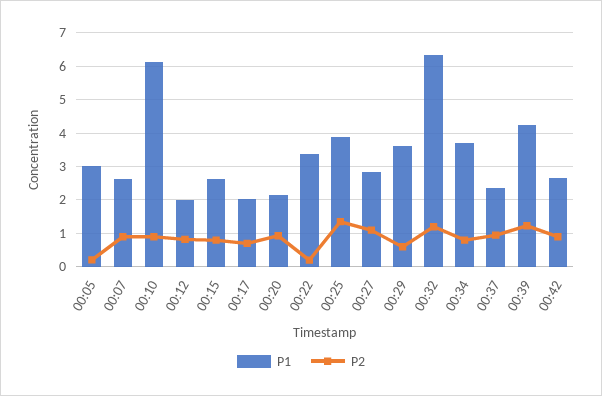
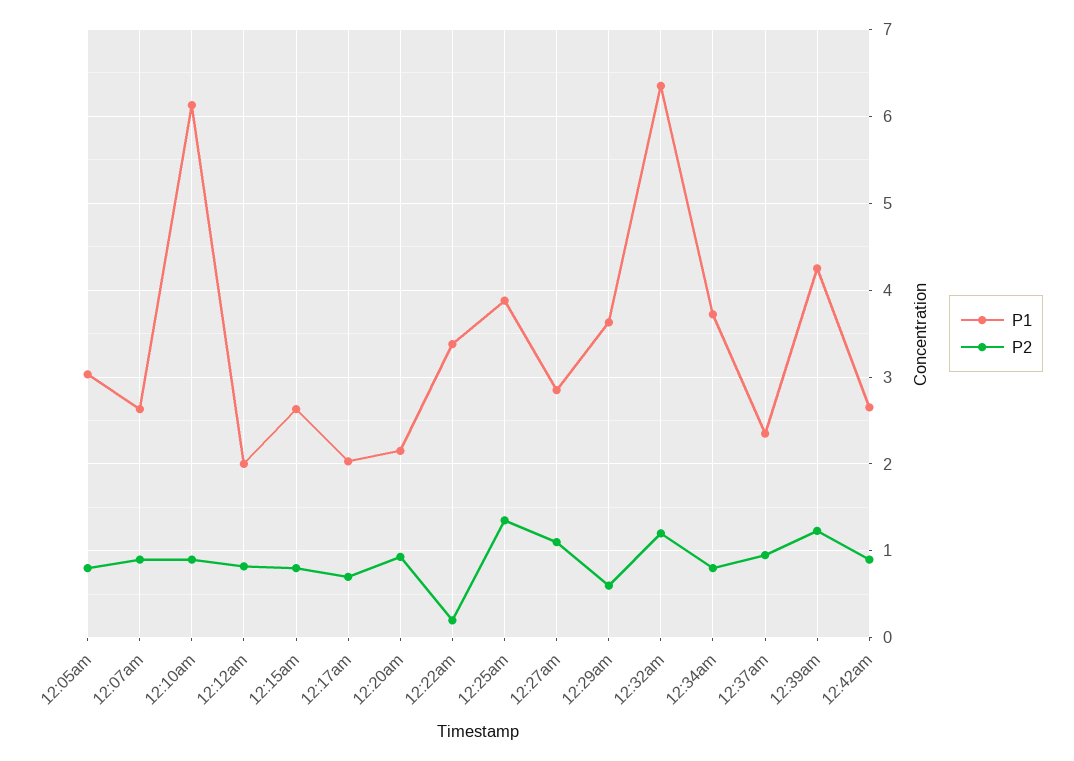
P2, 00:05: 0.2 -> 0.8

